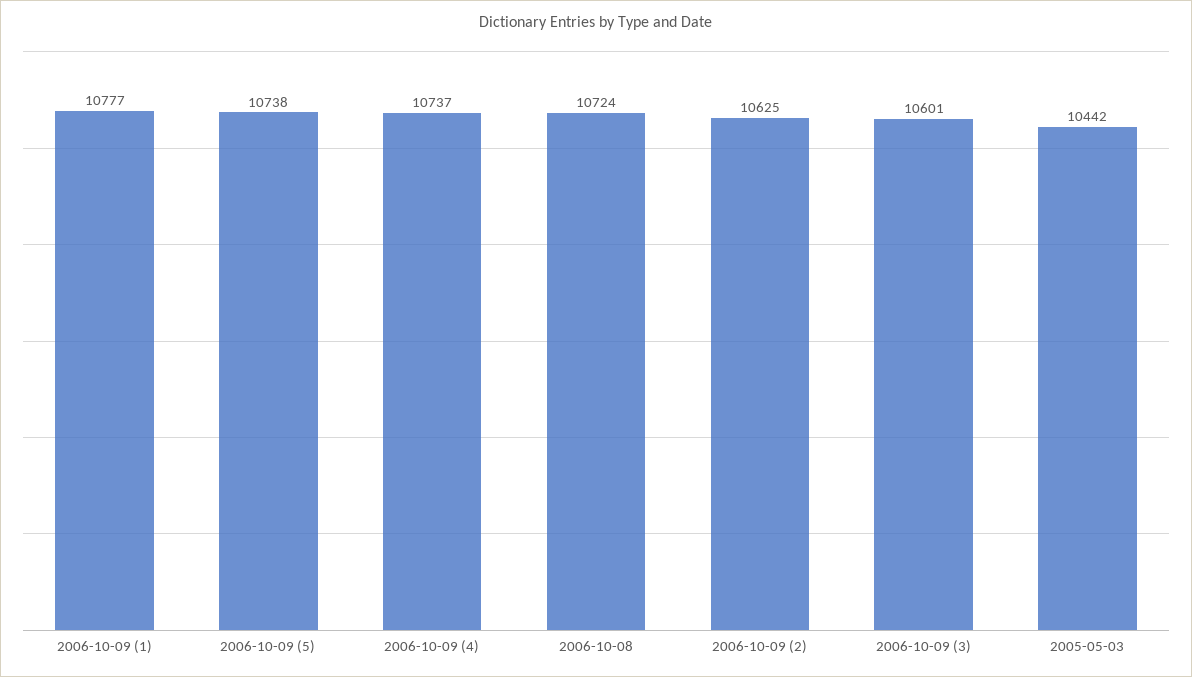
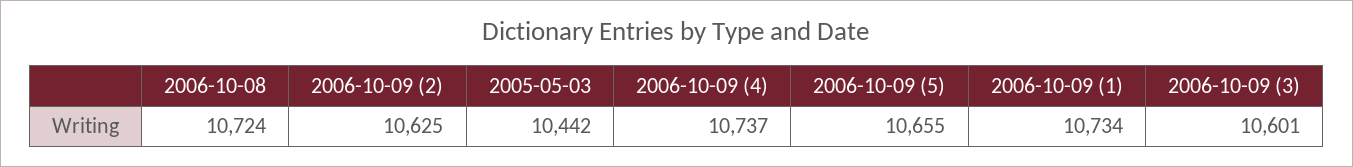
2006-10-09 (1): 10777 -> 10734
2006-10-09 (5): 10738 -> 10655

